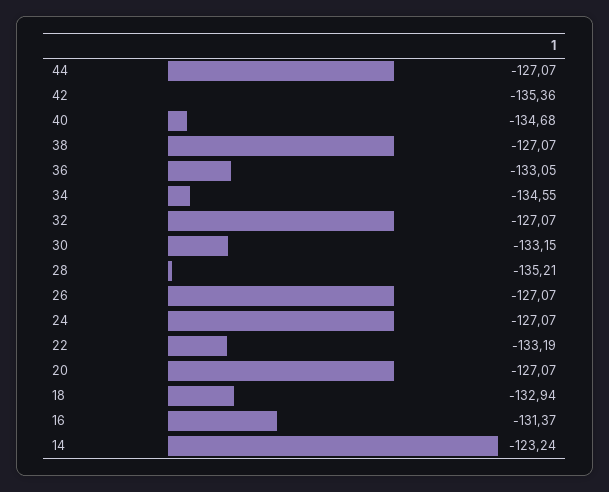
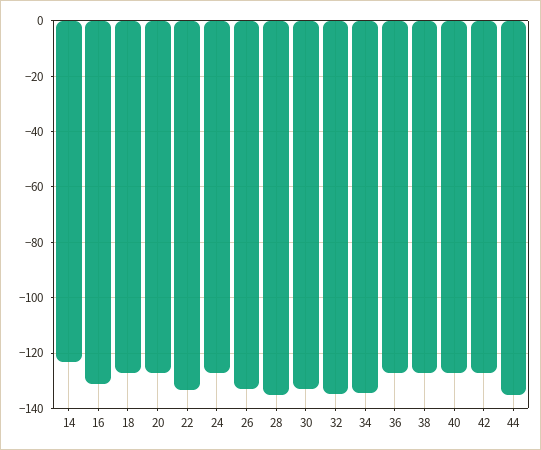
44: -127.07 -> -135
42: -135.36 -> -127.5
40: -134.68 -> -127.5
36: -133.05 -> -127.5
32: -127.07 -> -135
26: -127.07 -> -132.5
18: -132.94 -> -127.5

